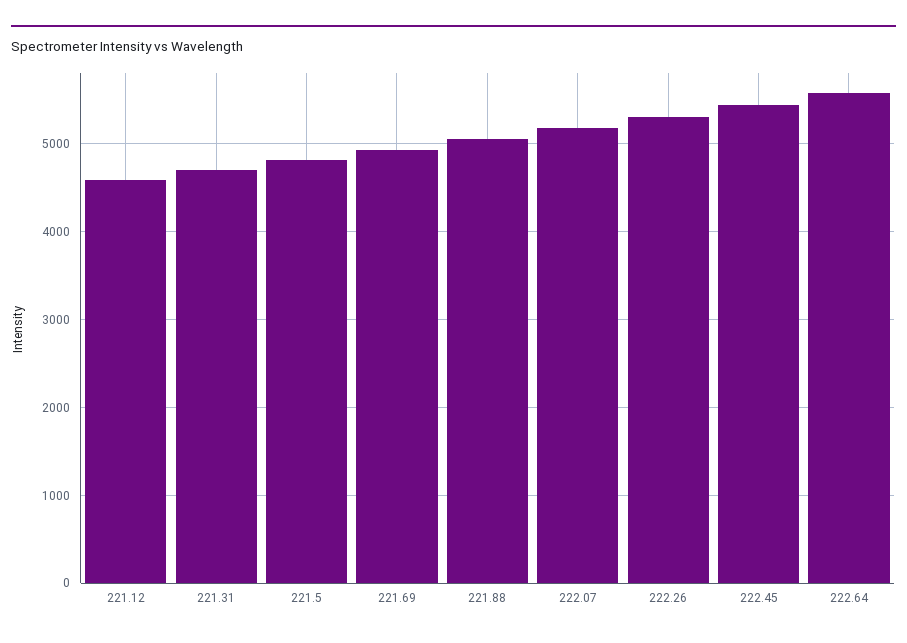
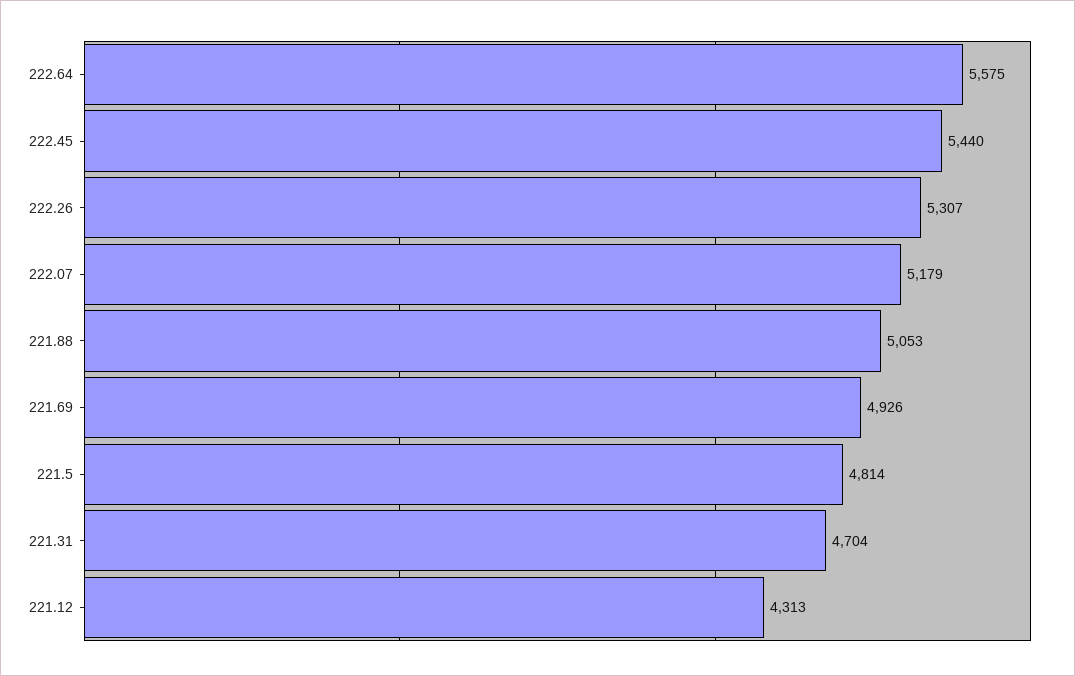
221.12: 4600 -> 4313

